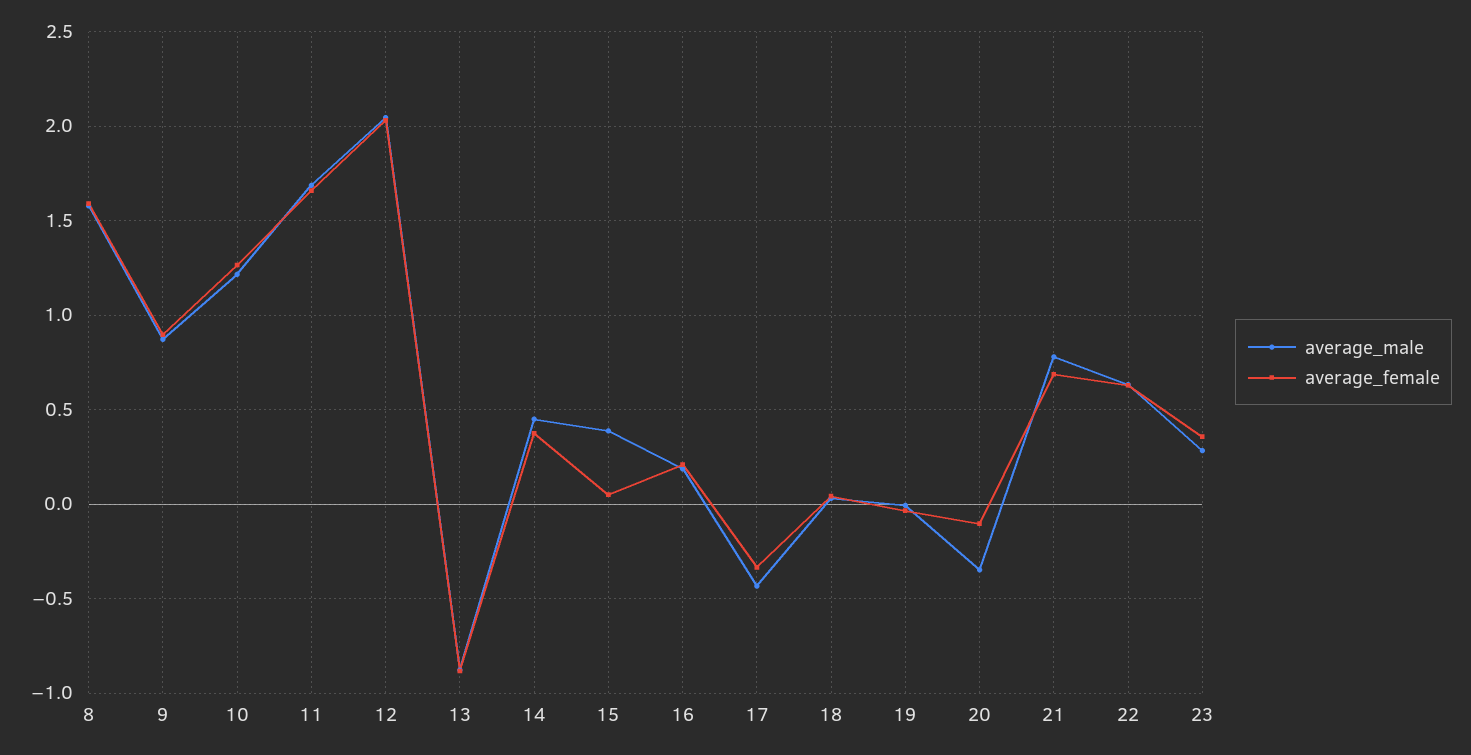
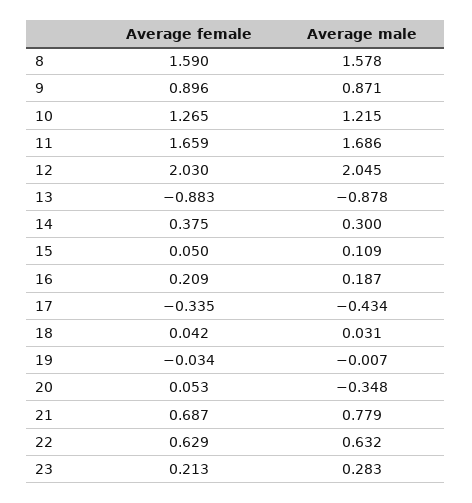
average_male, 14: 0.45 -> 0.3
average_male, 15: 0.4 -> 0.109
average_female, 20: -0.1 -> 0.053
average_female, 23: 0.35 -> 0.213

